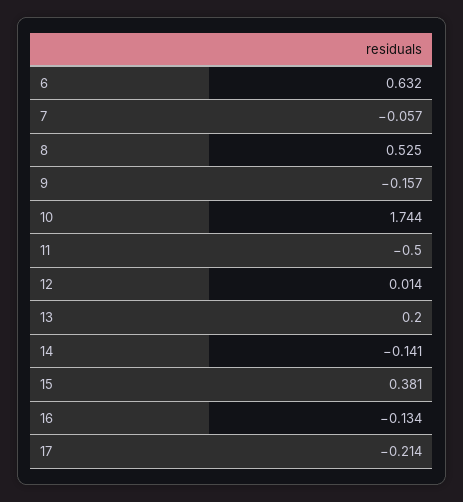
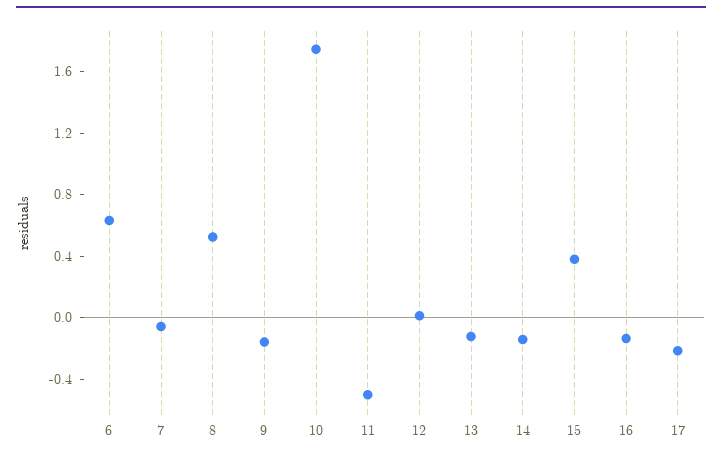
13: 0.2 -> -0.1

